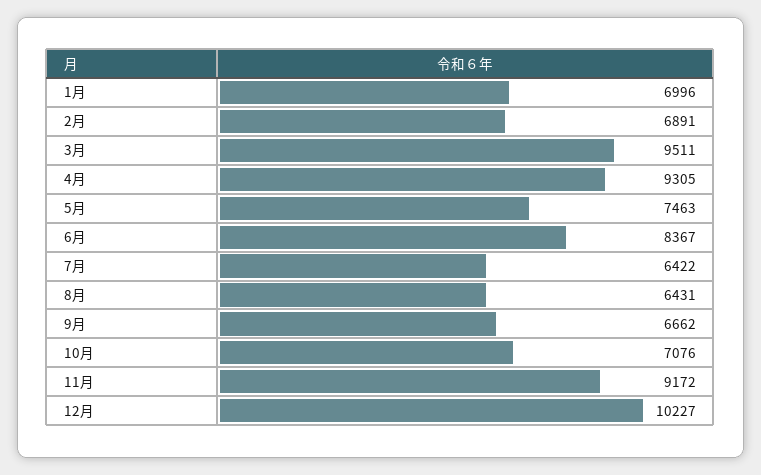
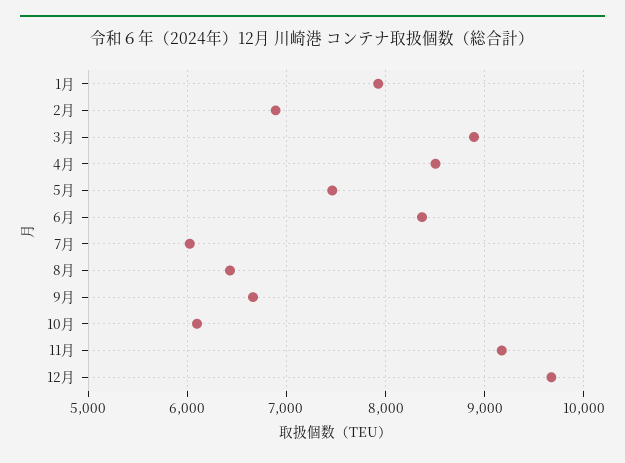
1月: 6996 -> 7900
3月: 9511 -> 8900
4月: 9305 -> 8500
7月: 6422 -> 6000
10月: 7076 -> 6100
12月: 10227 -> 9700

